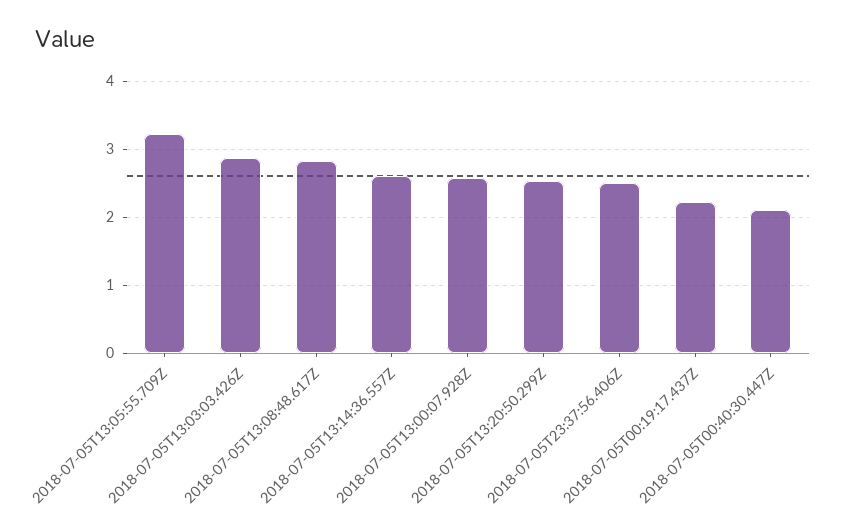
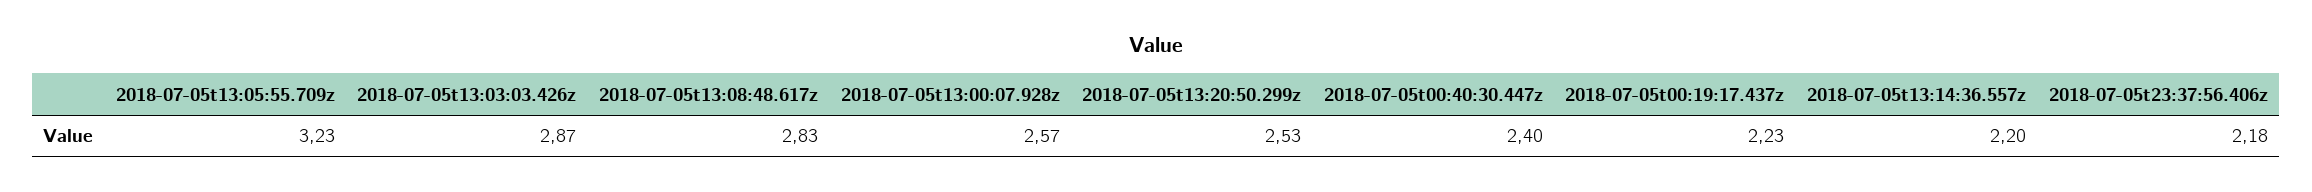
2018-07-05T13:14:36.557Z: 2.6 -> 2.2
2018-07-05T23:37:56.406Z: 2.5 -> 2.18
2018-07-05T00:40:30.447Z: 2.1 -> 2.4

